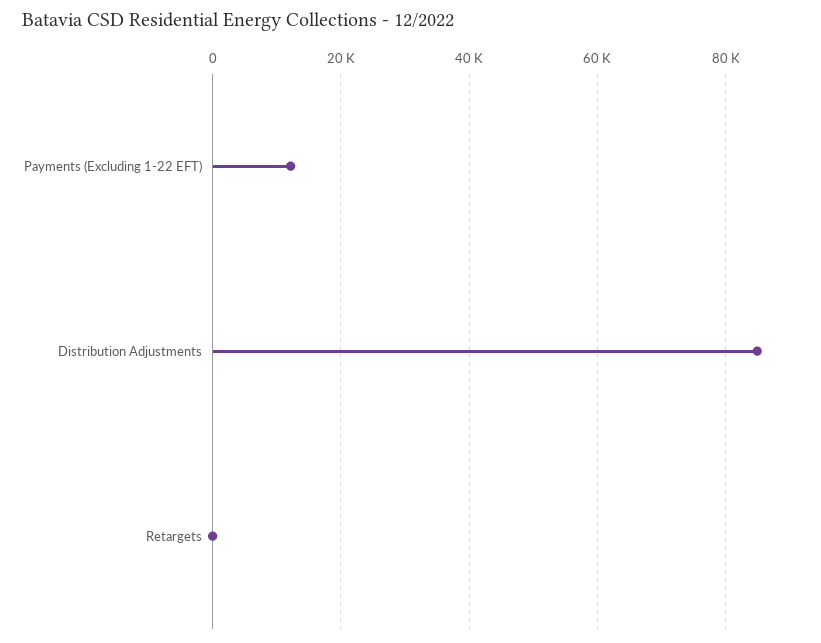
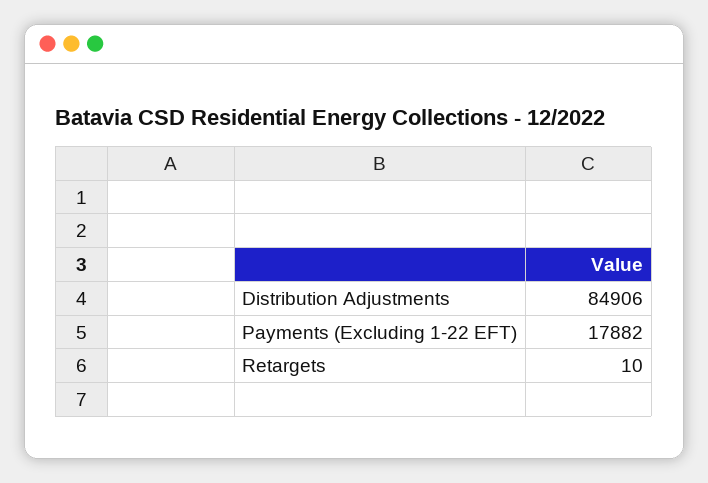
Payments (Excluding 1-22 EFT): 12000 -> 17882

